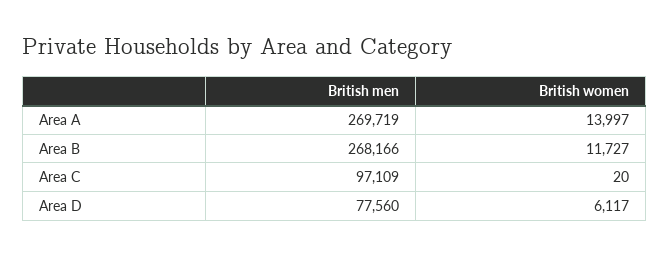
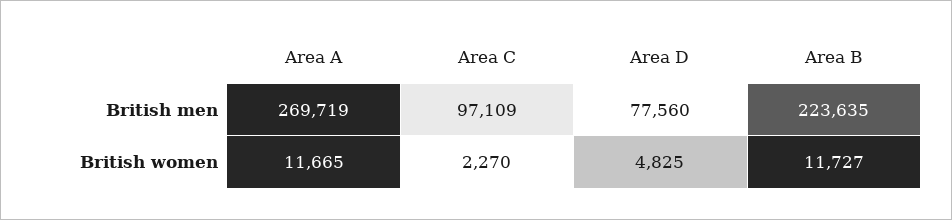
British women, Area A: 13997 -> 11665
British men, Area B: 268166 -> 223635
British women, Area C: 20 -> 2270
British women, Area D: 6117 -> 4825

